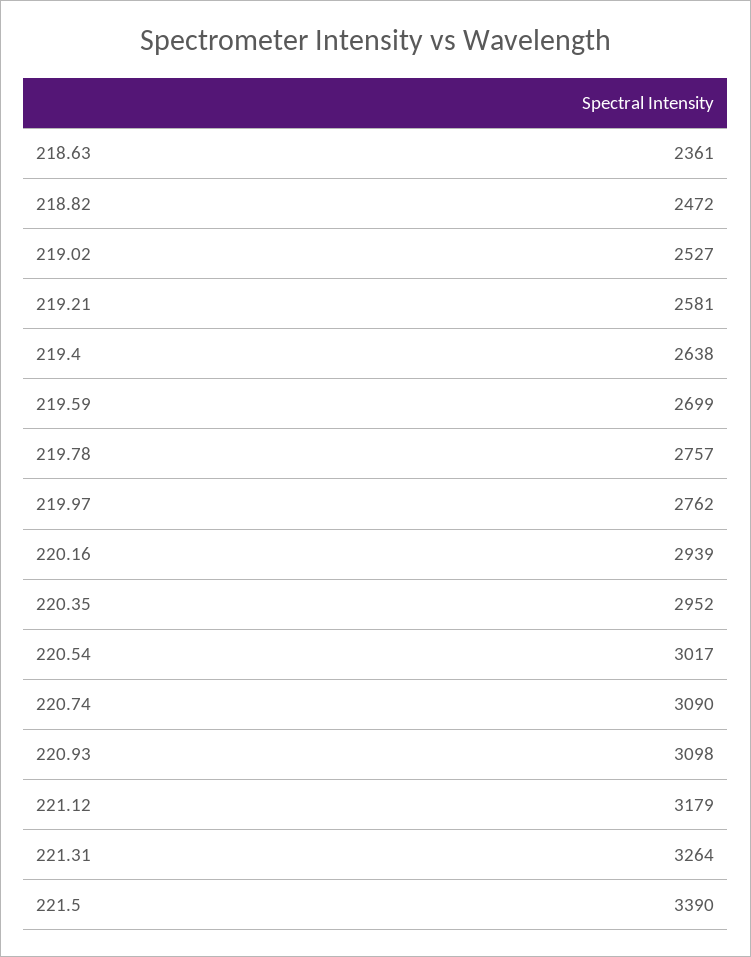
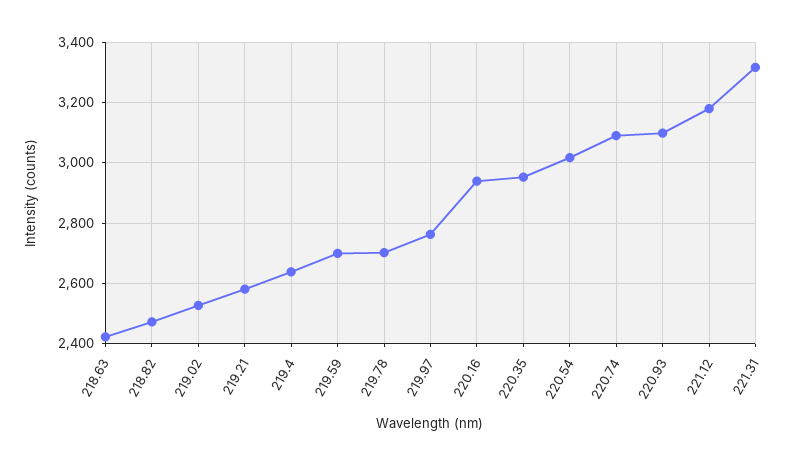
218.63: 2361 -> 2420
219.78: 2757 -> 2700
221.31: 3264 -> 3320
221.5: 3390 -> none

